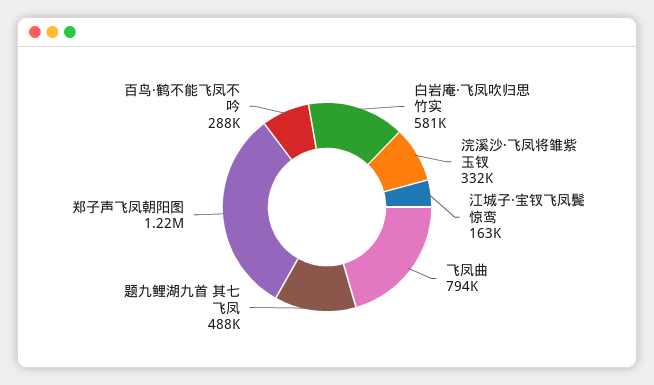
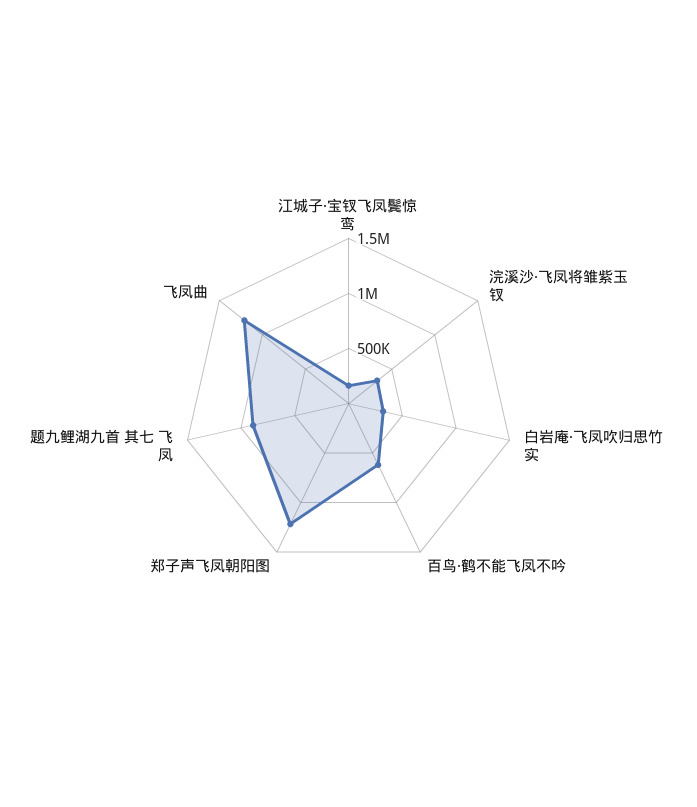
白岩庵·飞凤吹归思竹实: 581000 -> 300000
飞凤曲: 794000 -> 1200000
题九鲤湖九首 其七 飞凤: 488000 -> 900000
百鸟·鹤不能飞凤不吟: 288000 -> 600000

